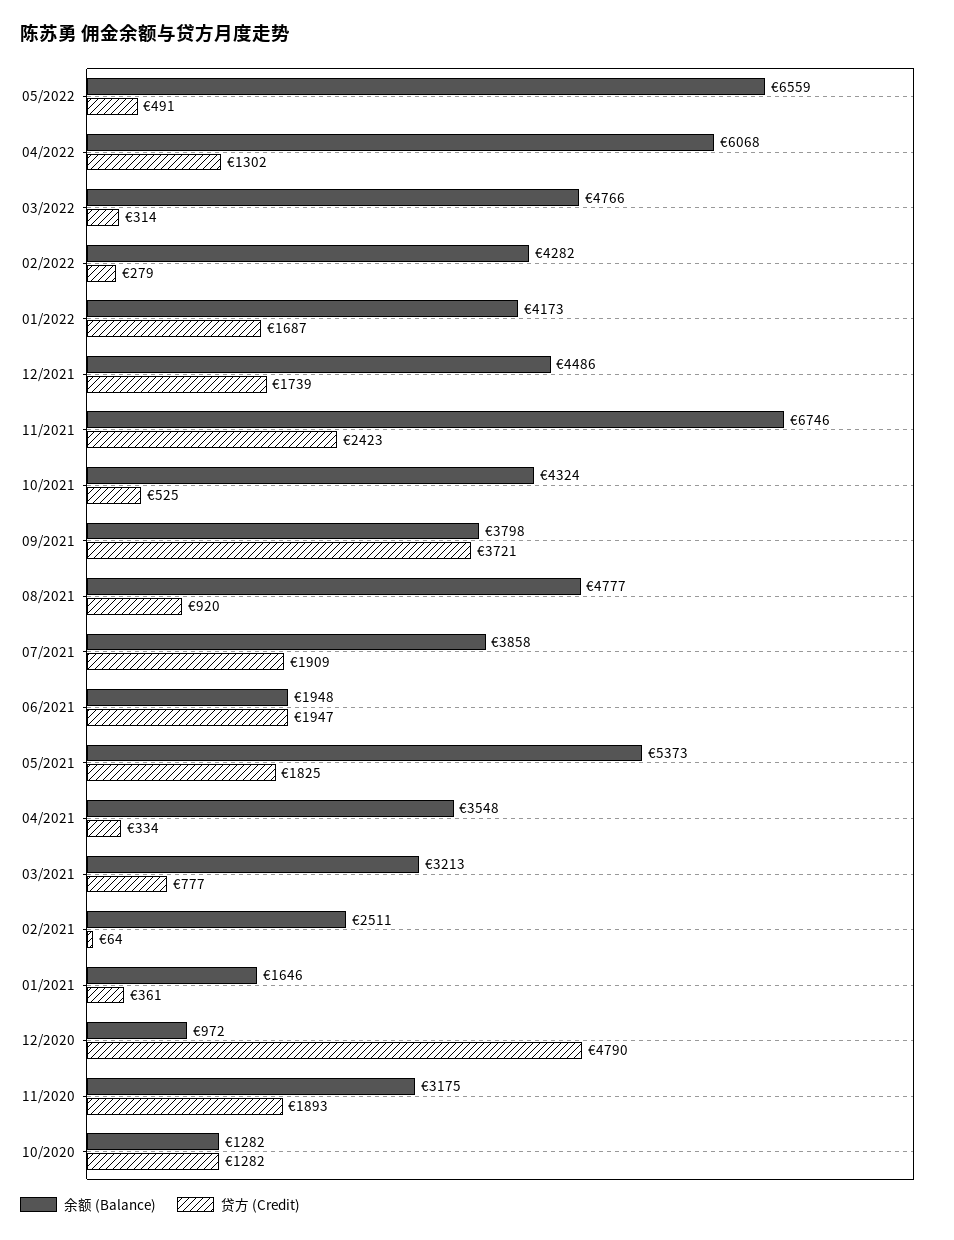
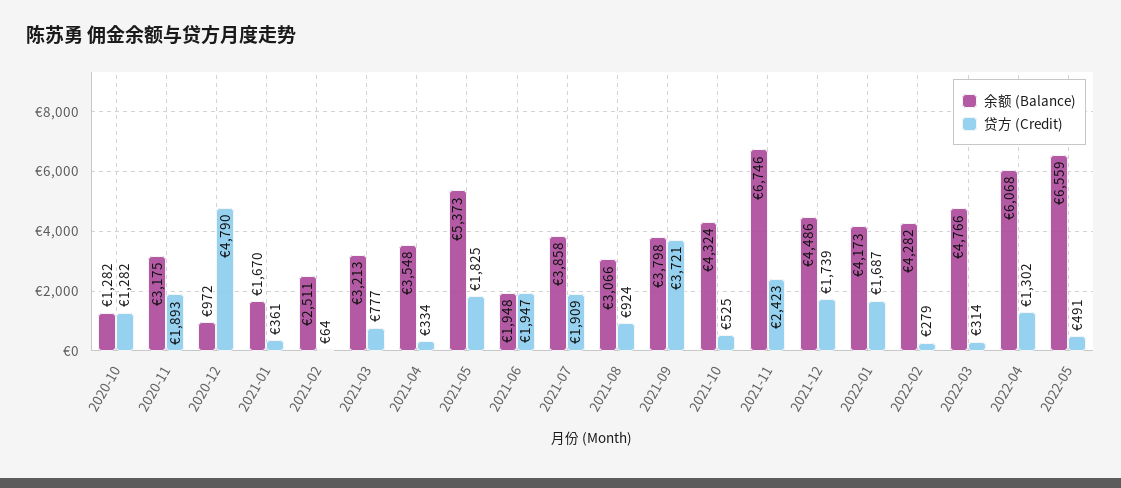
余额 (Balance), 08/2021: 4777 -> 3066
贷方 (Credit), 08/2021: 920 -> 924
余额 (Balance), 01/2021: 1646 -> 1670

